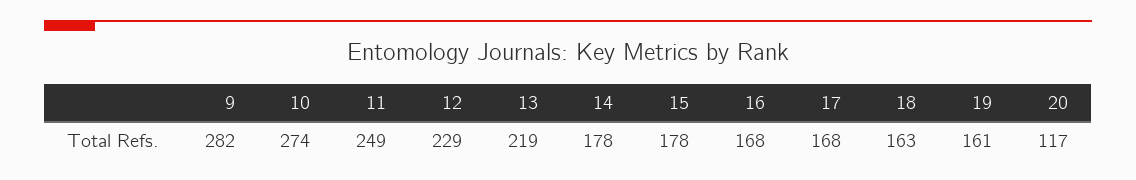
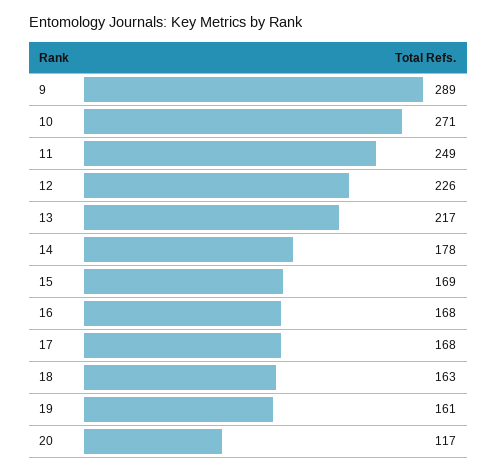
9: 282 -> 289
10: 274 -> 271
12: 229 -> 226
13: 219 -> 217
15: 178 -> 169

